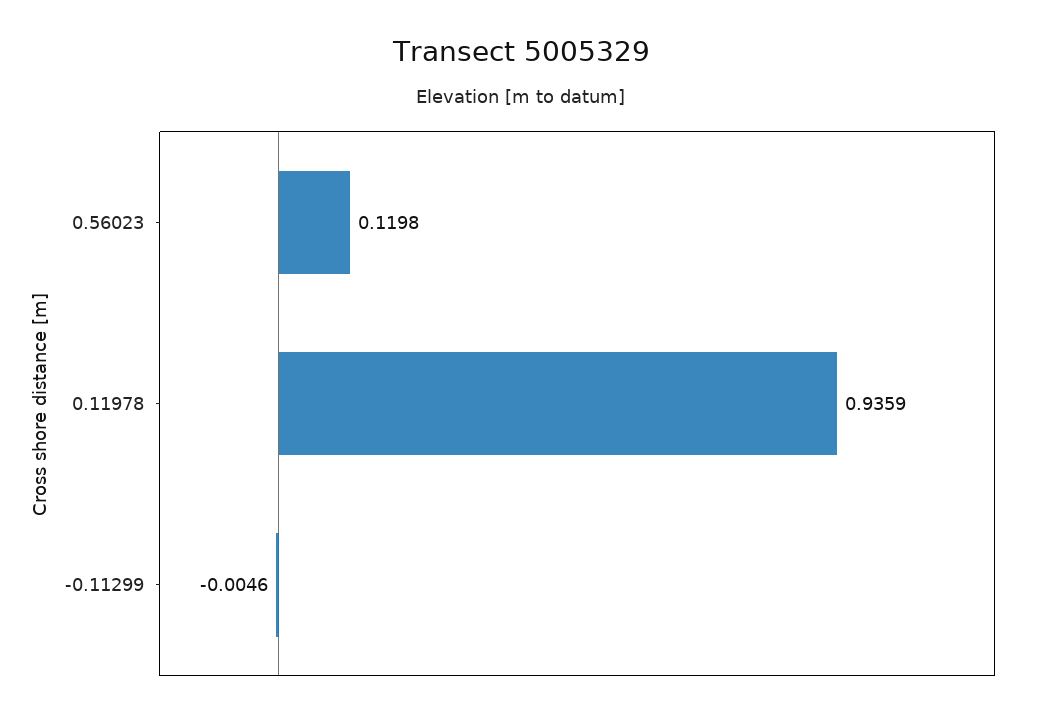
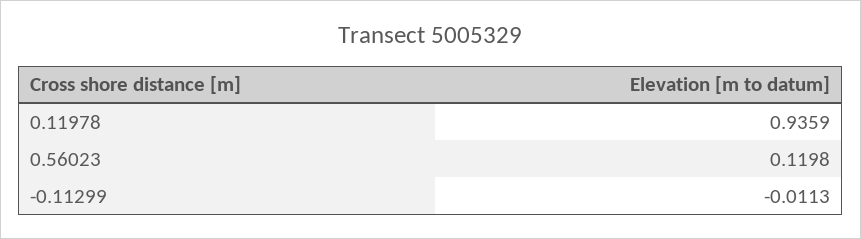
-0.11299: -0.0046 -> -0.0113

